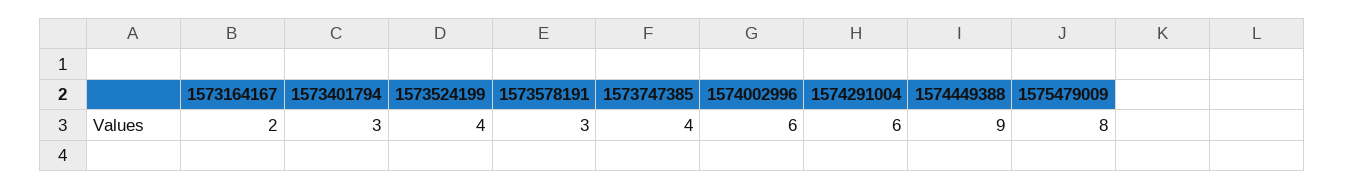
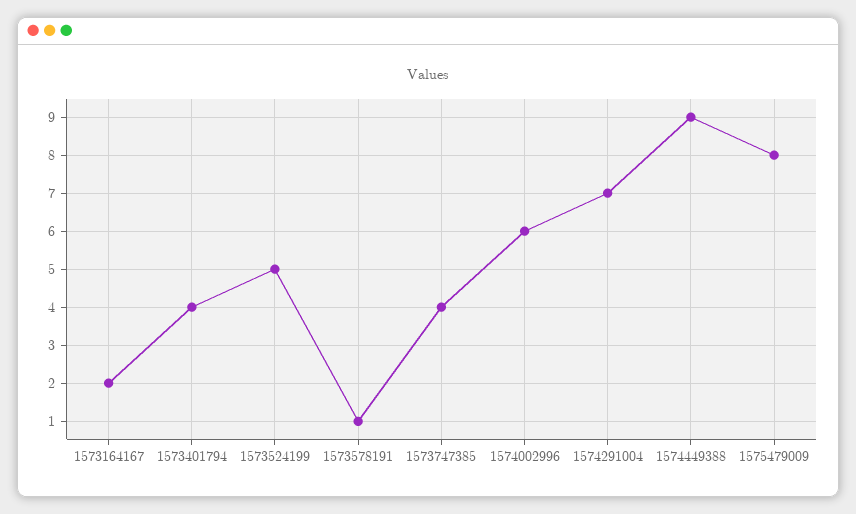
1573401794: 3 -> 4
1573524199: 4 -> 5
1573578191: 3 -> 1
1574291004: 6 -> 7

